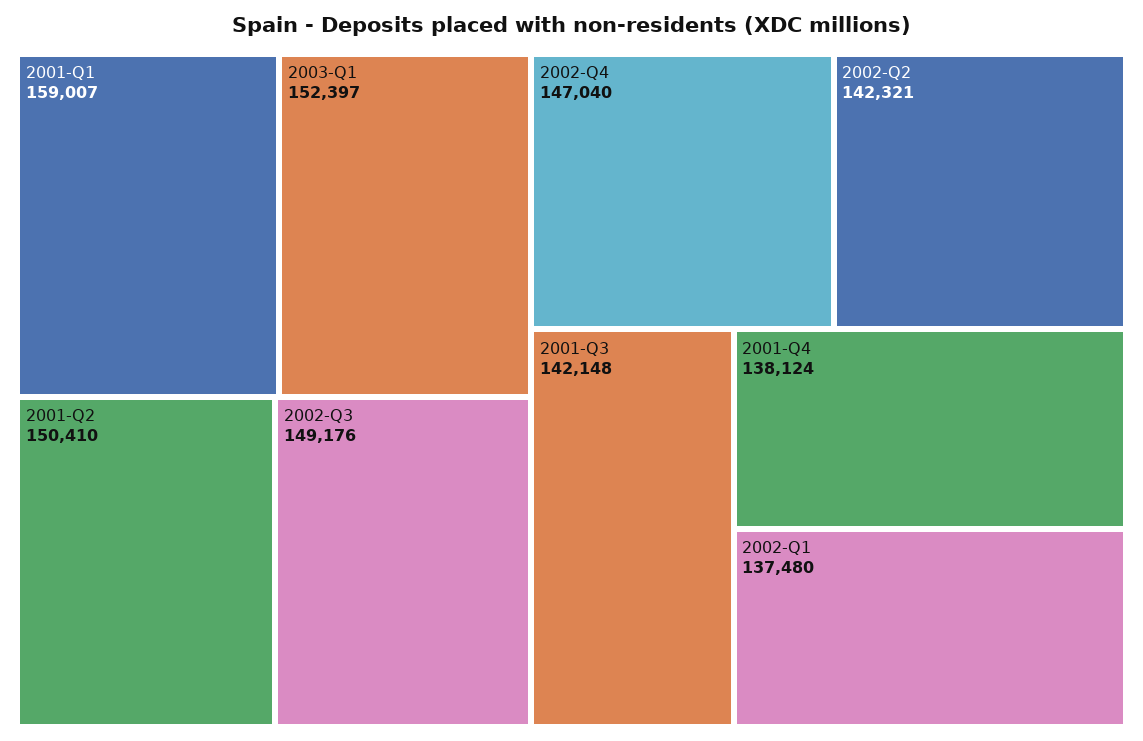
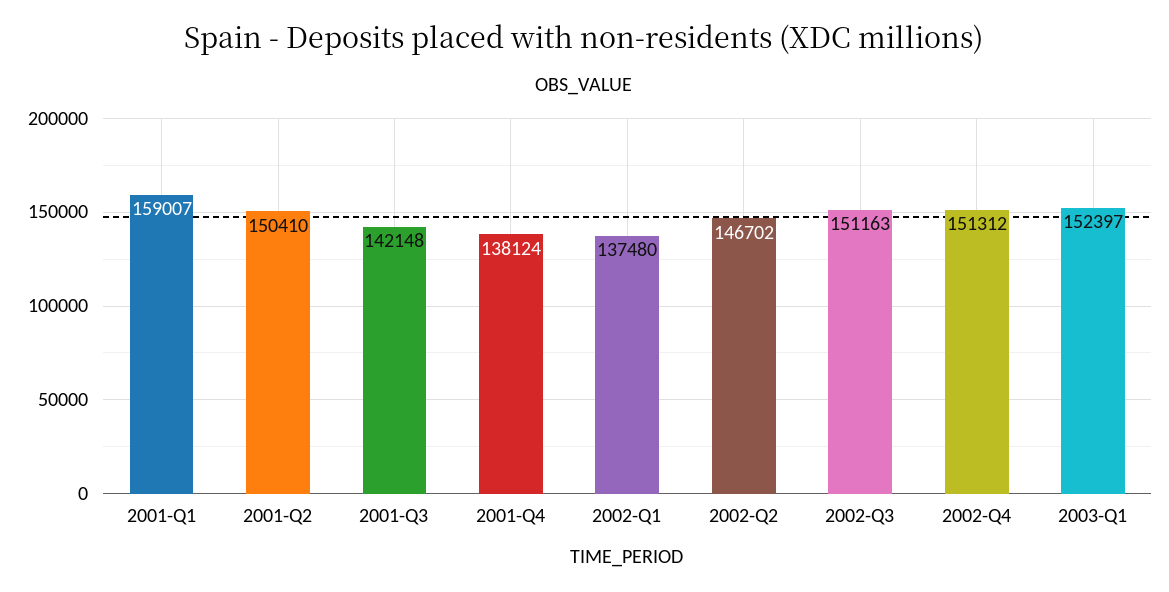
2002-Q3: 149176 -> 151163
2002-Q4: 147040 -> 151312
2002-Q2: 142321 -> 146702

